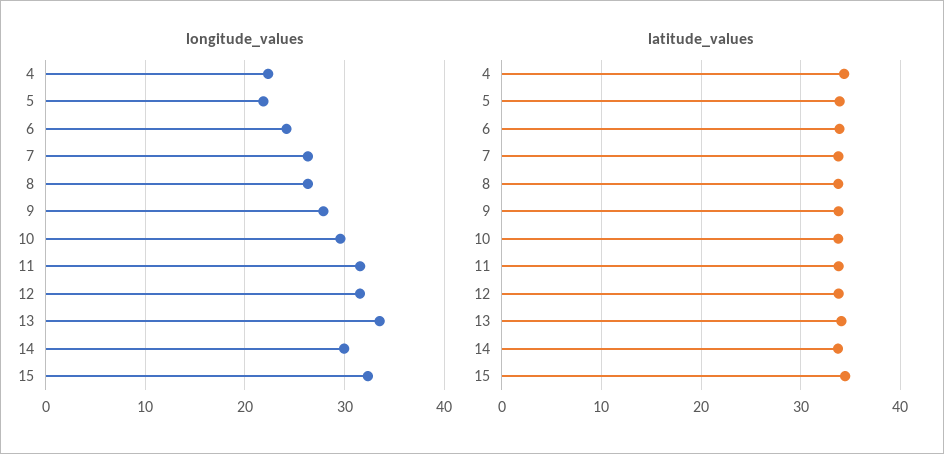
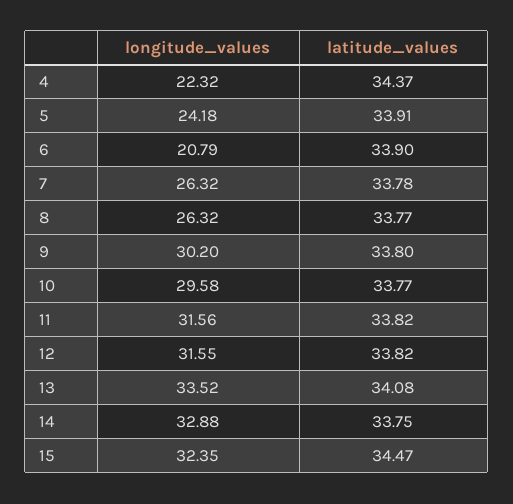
longitude_values, 5: 22 -> 24.18
longitude_values, 6: 24 -> 20.79
longitude_values, 9: 28 -> 30.2
longitude_values, 14: 30 -> 32.88

